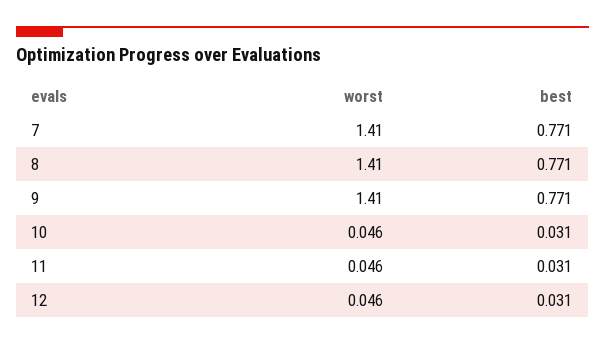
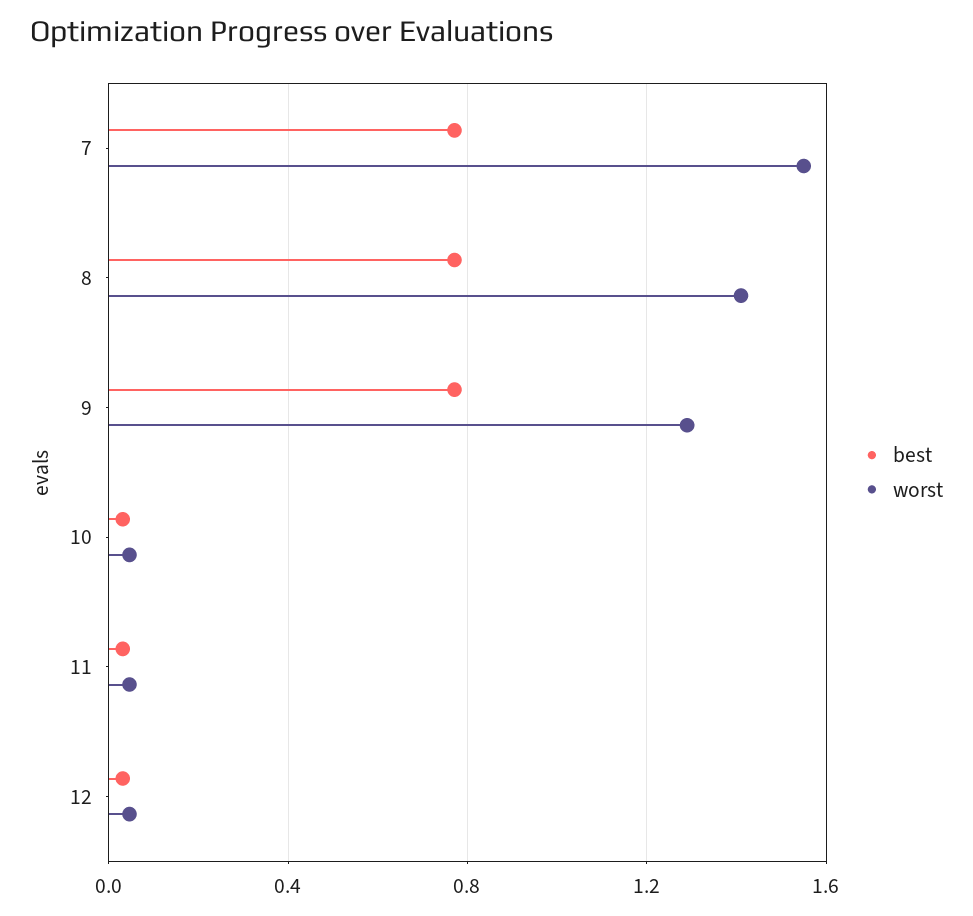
worst, 7: 1.41 -> 1.55
worst, 9: 1.41 -> 1.3

